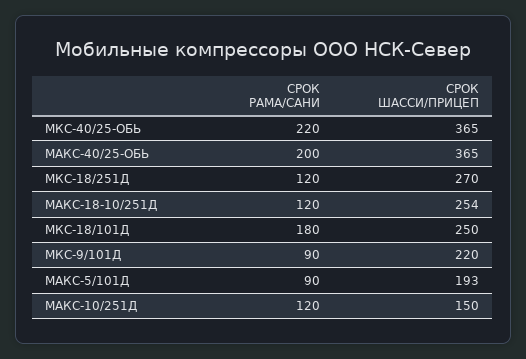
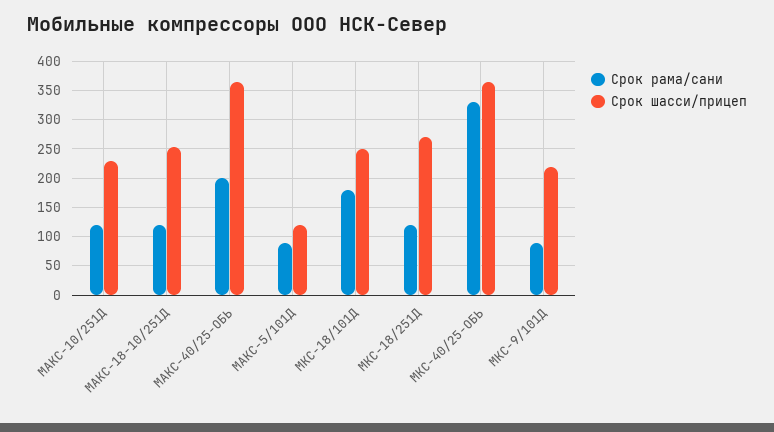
СРОК РАМА/САНИ, МКС-40/25-ОБЬ: 220 -> 325
СРОК ШАССИ/ПРИЦЕП, МАКС-5/101Д: 193 -> 125
СРОК ШАССИ/ПРИЦЕП, МАКС-10/251Д: 150 -> 225

